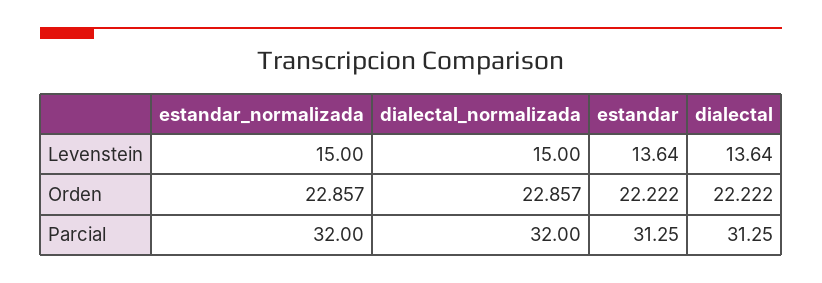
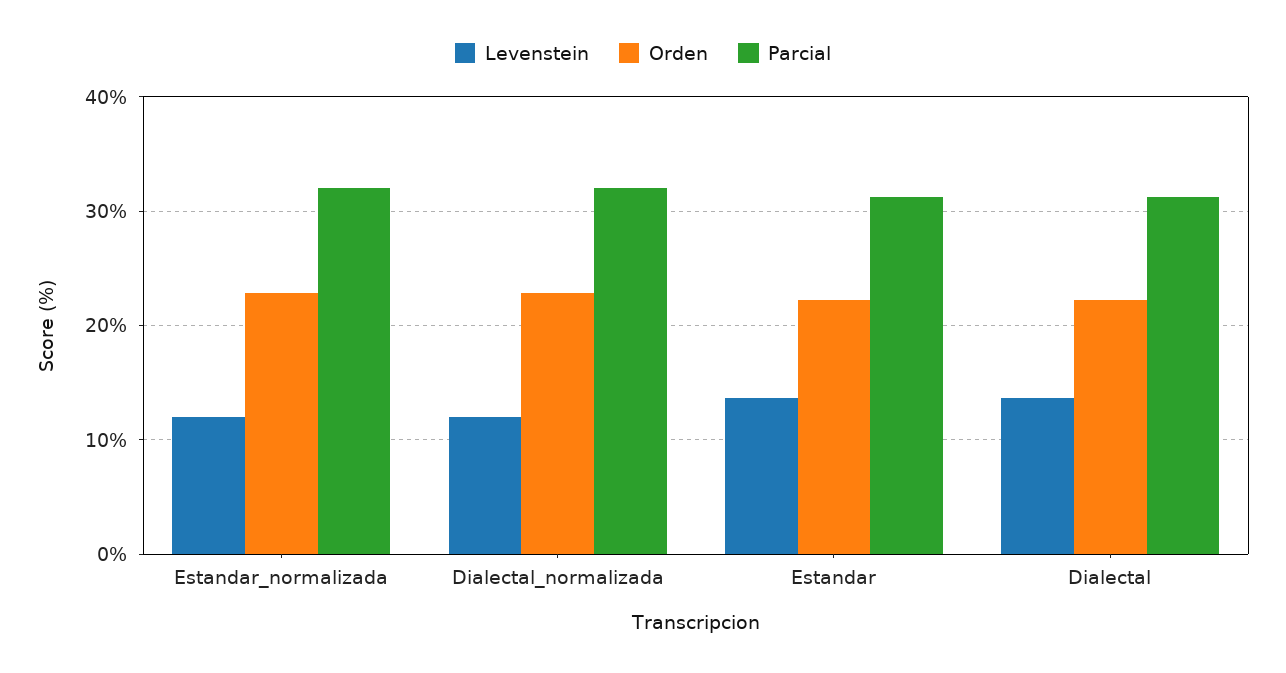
Levenstein, estandar_normalizada: 15 -> 12
Levenstein, dialectal_normalizada: 15 -> 12

